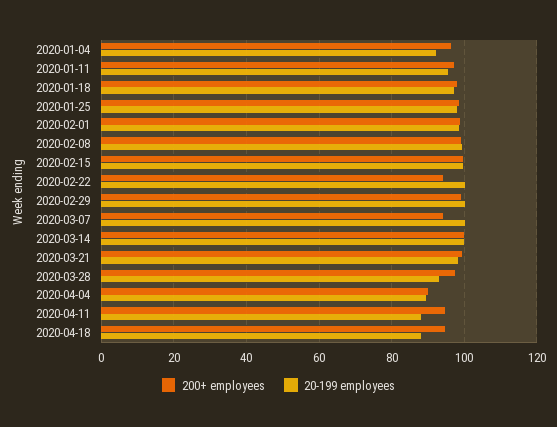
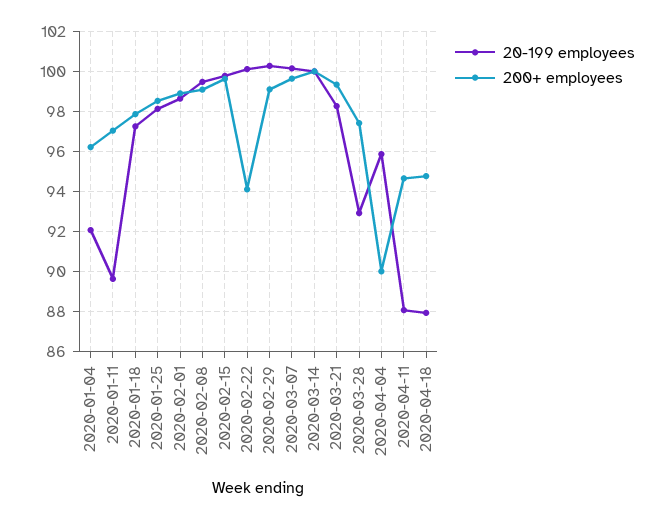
20-199 employees, 2020-01-11: 96 -> 89.5
200+ employees, 2020-03-07: 94 -> 99.5
20-199 employees, 2020-04-04: 90 -> 96

